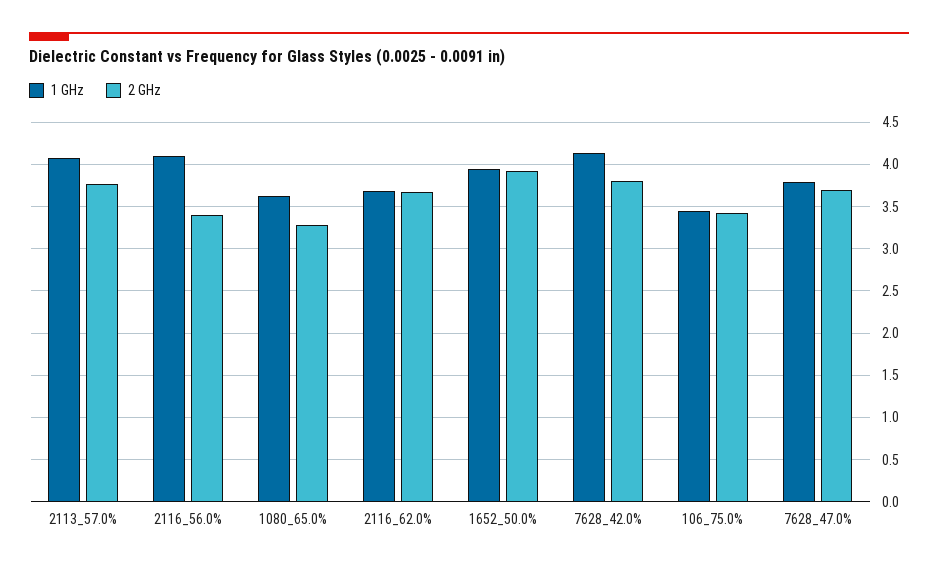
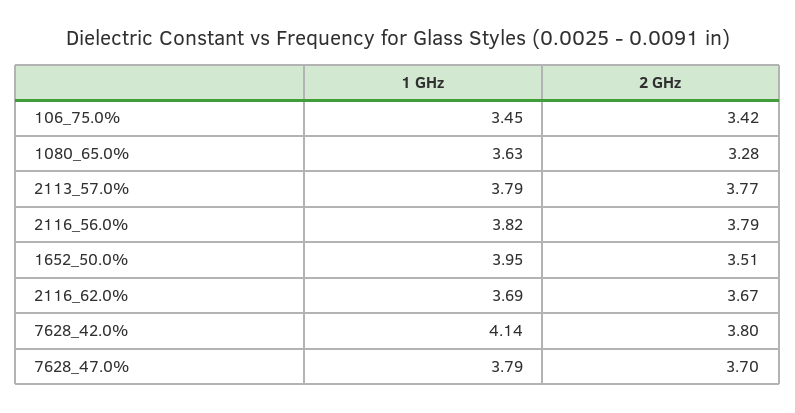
1 GHz, 2113_57.0%: 4.1 -> 3.79
1 GHz, 2116_56.0%: 4.1 -> 3.82
2 GHz, 2116_56.0%: 3.4 -> 3.79
2 GHz, 1652_50.0%: 3.9 -> 3.51

